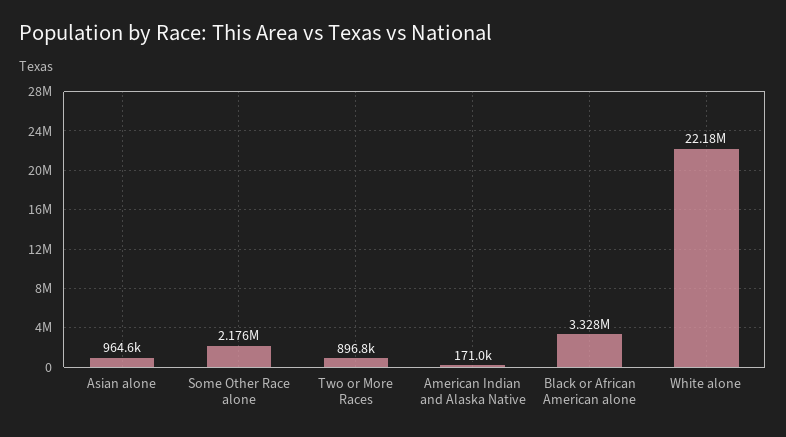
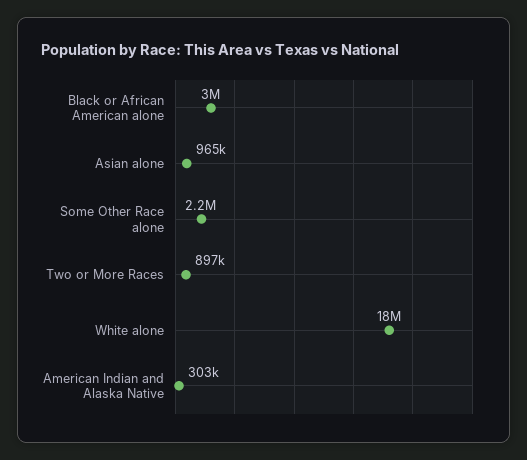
American Indian and Alaska Native: 171000 -> 303000
Black or African American alone: 3328000 -> 3000000
White alone: 22180000 -> 18000000

